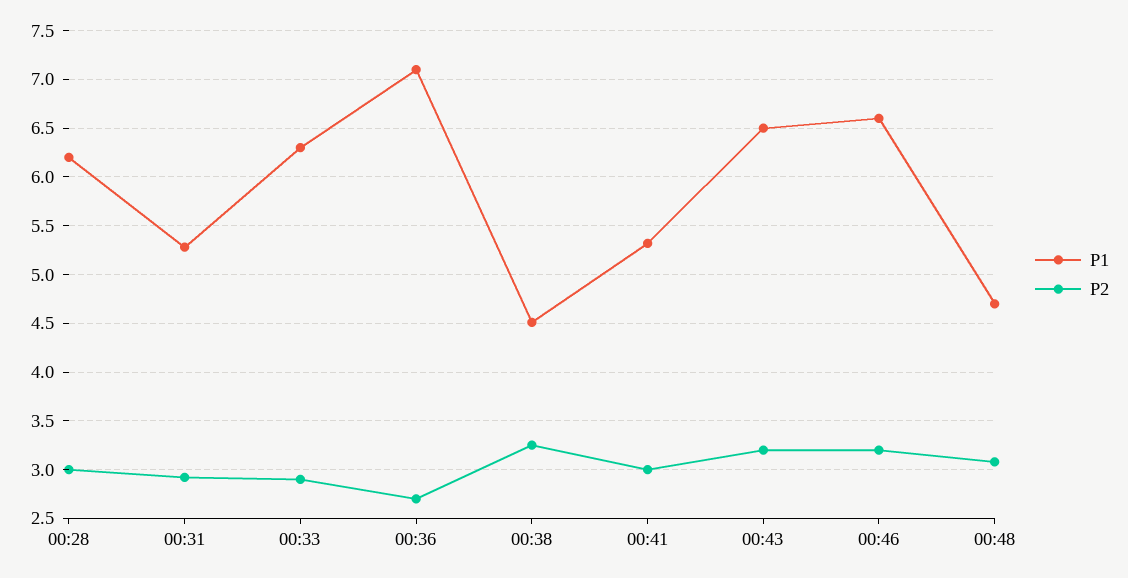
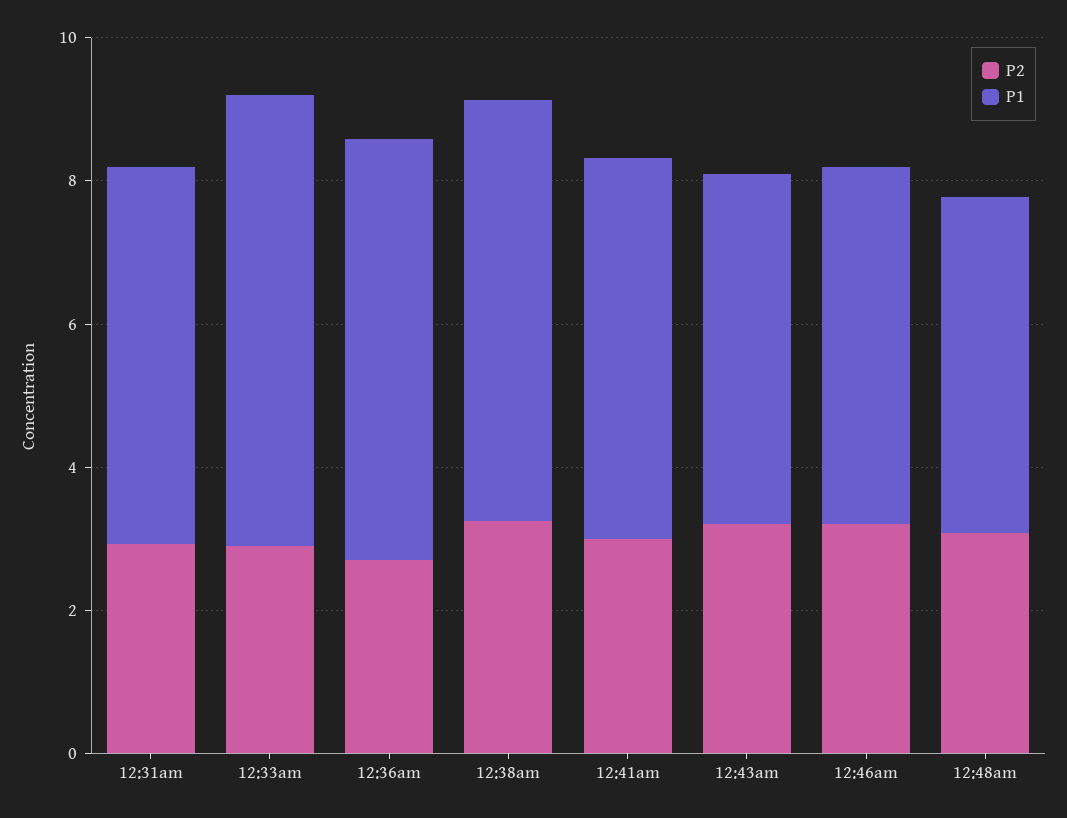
P1, 00:28: 6.2 -> none
P2, 00:28: 3 -> none
P1, 00:36: 7.1 -> 6
P1, 00:38: 4.5 -> 6
P1, 00:43: 6.5 -> 5
P1, 00:46: 6.6 -> 5

